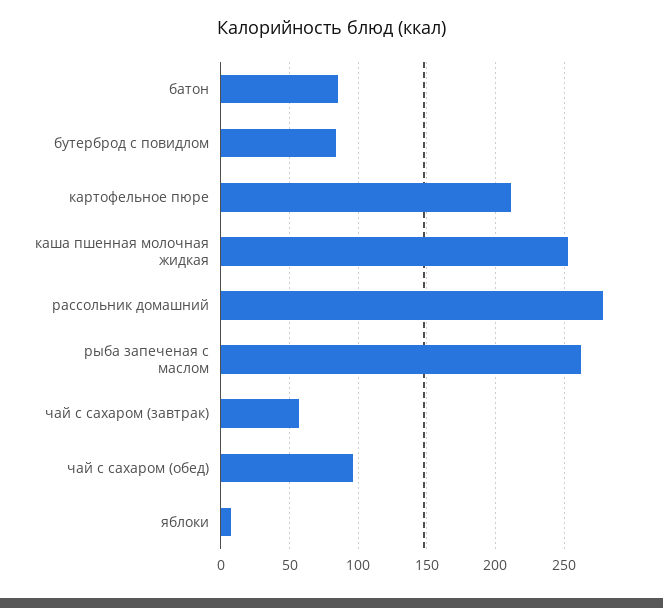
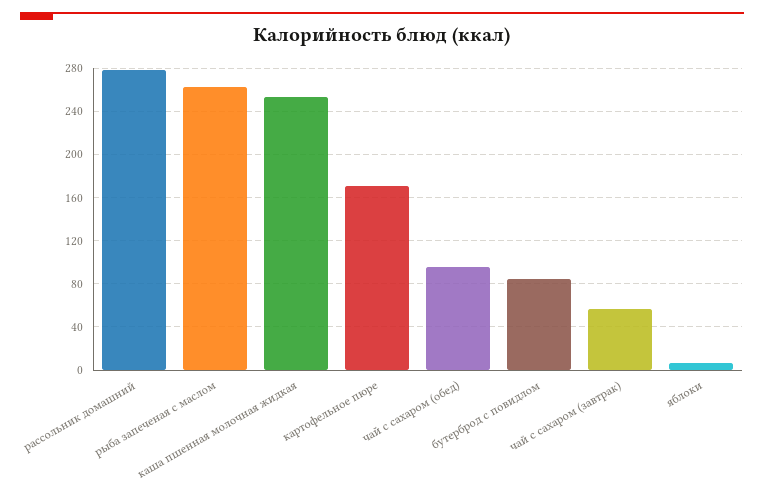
батон: 85 -> none
картофельное пюре: 210 -> 170

